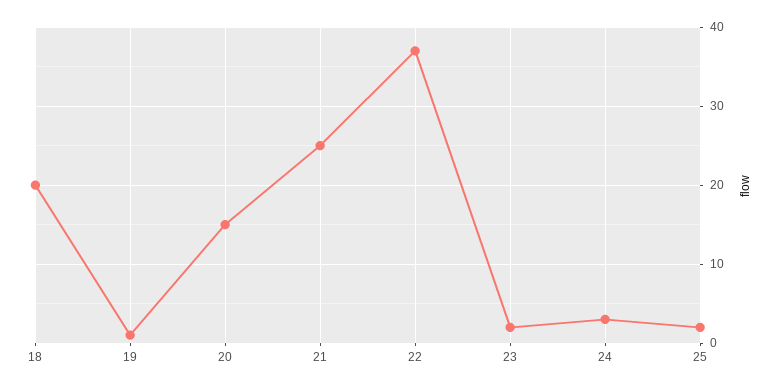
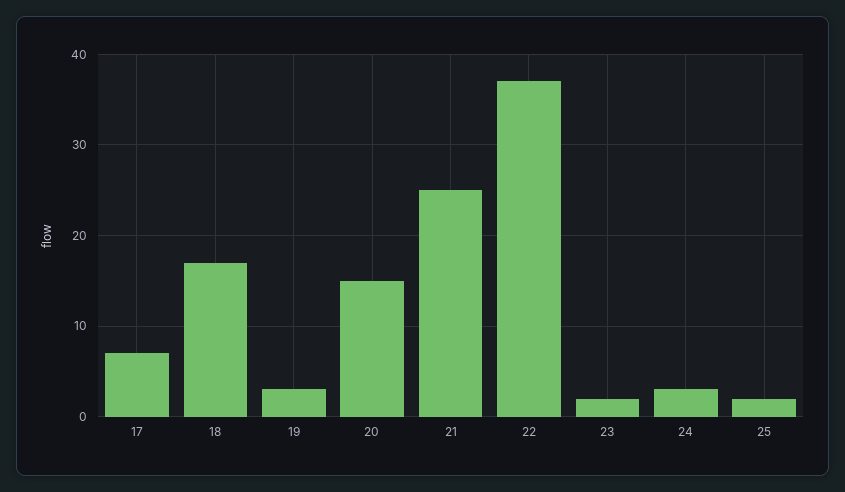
18: 20 -> 17
19: 1 -> 3
17: none -> 7

